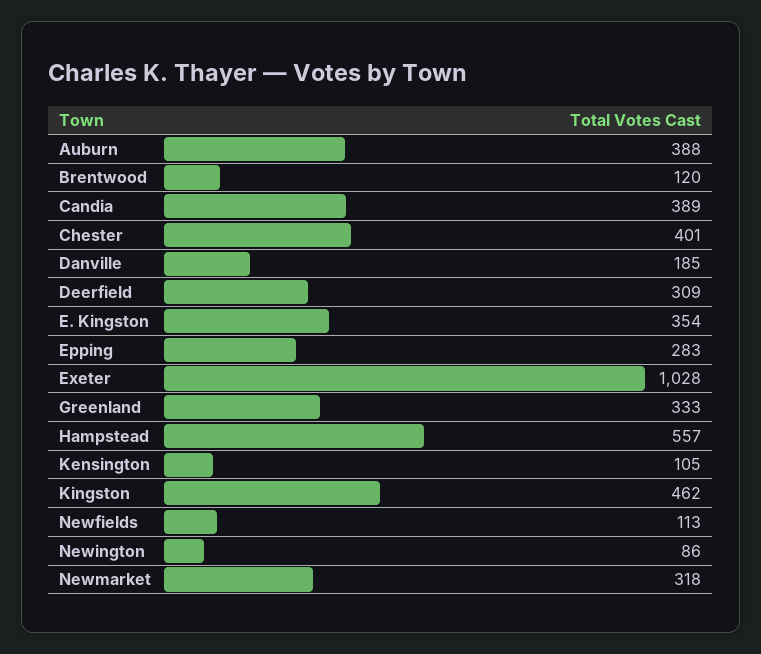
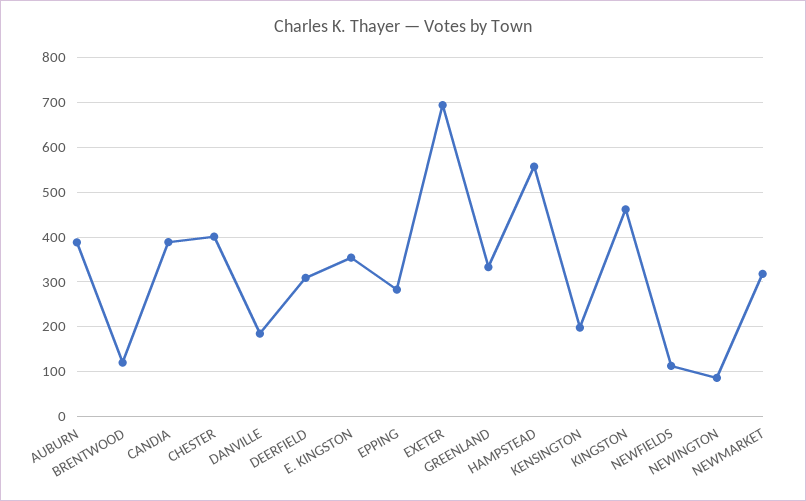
Exeter: 1028 -> 700
Kensington: 105 -> 200

